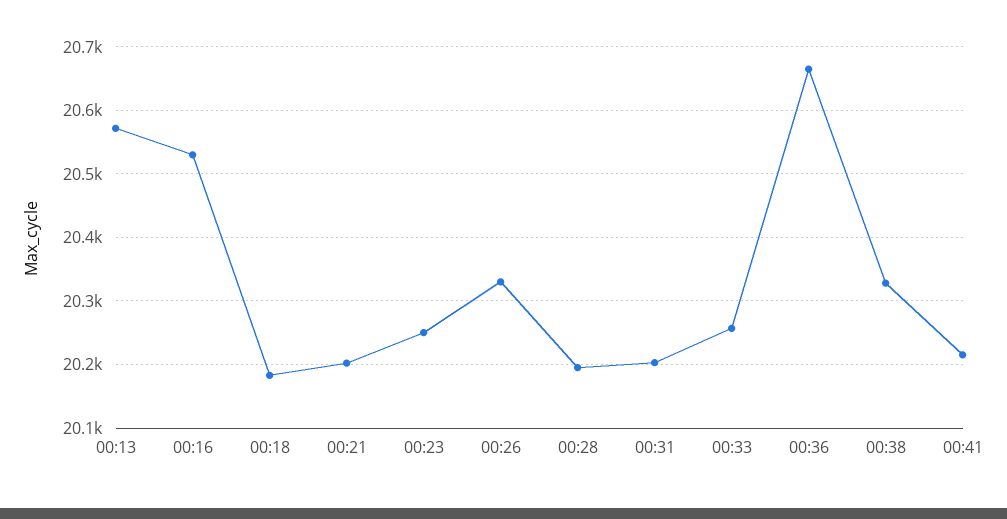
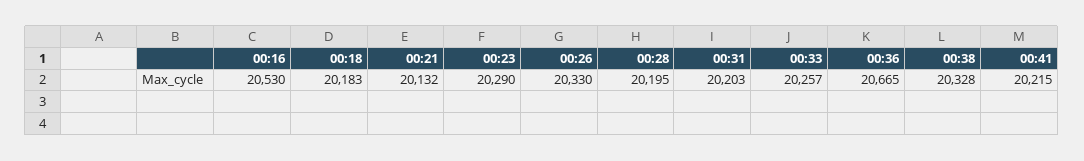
00:13: 20570 -> none
00:21: 20200 -> 20132
00:23: 20250 -> 20290

